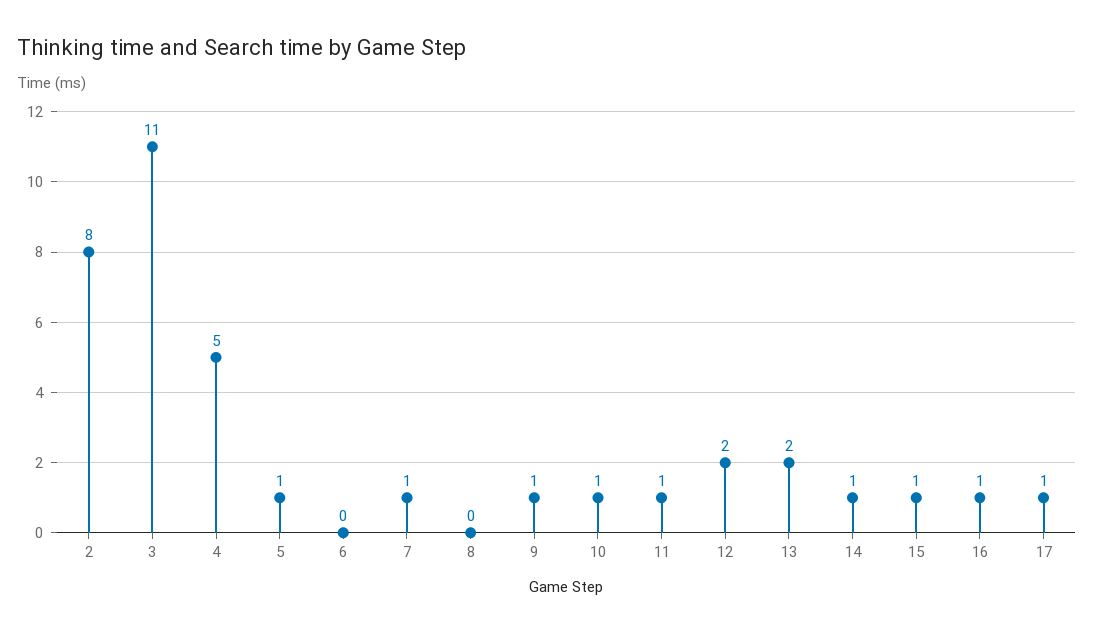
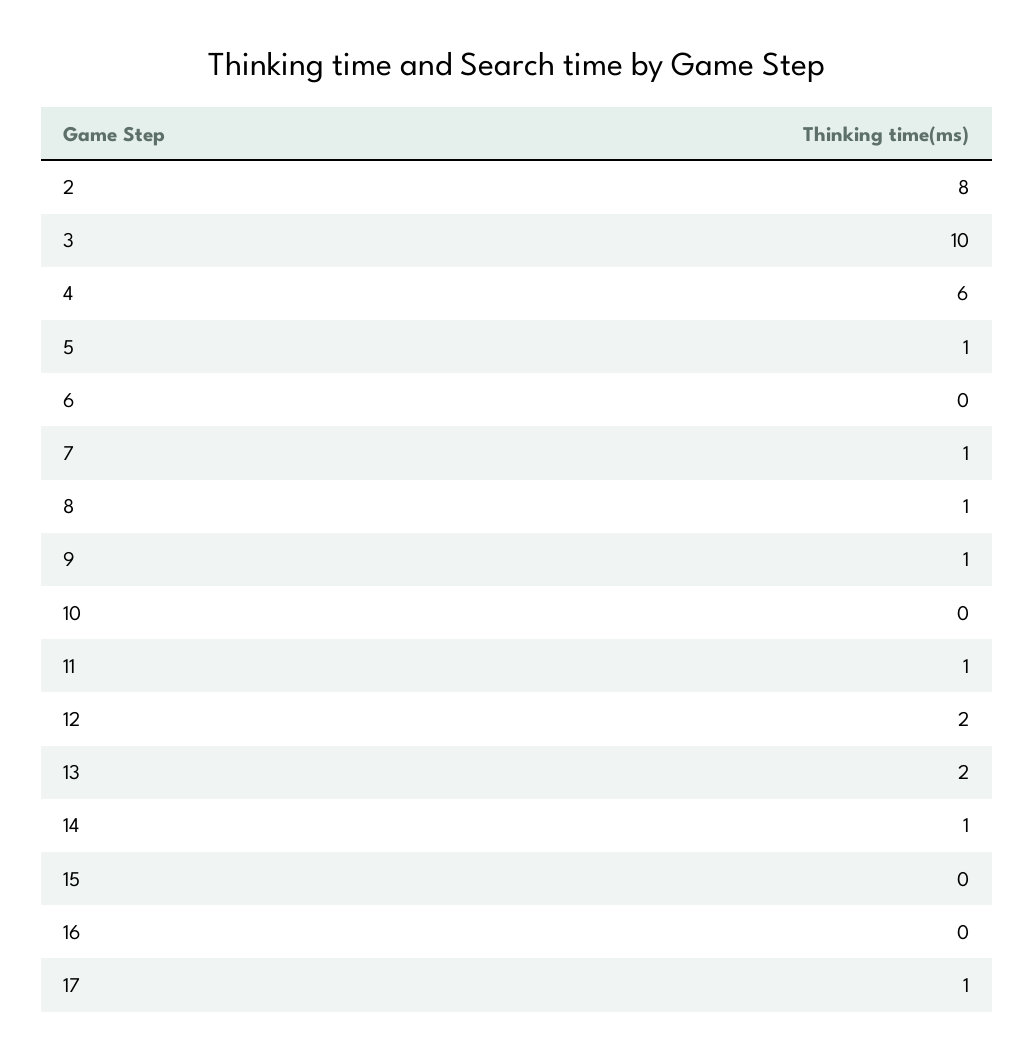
3: 11 -> 10
4: 5 -> 6
8: 0 -> 1
10: 1 -> 0
15: 1 -> 0
16: 1 -> 0

